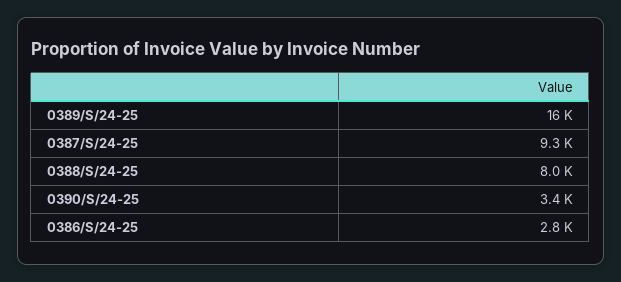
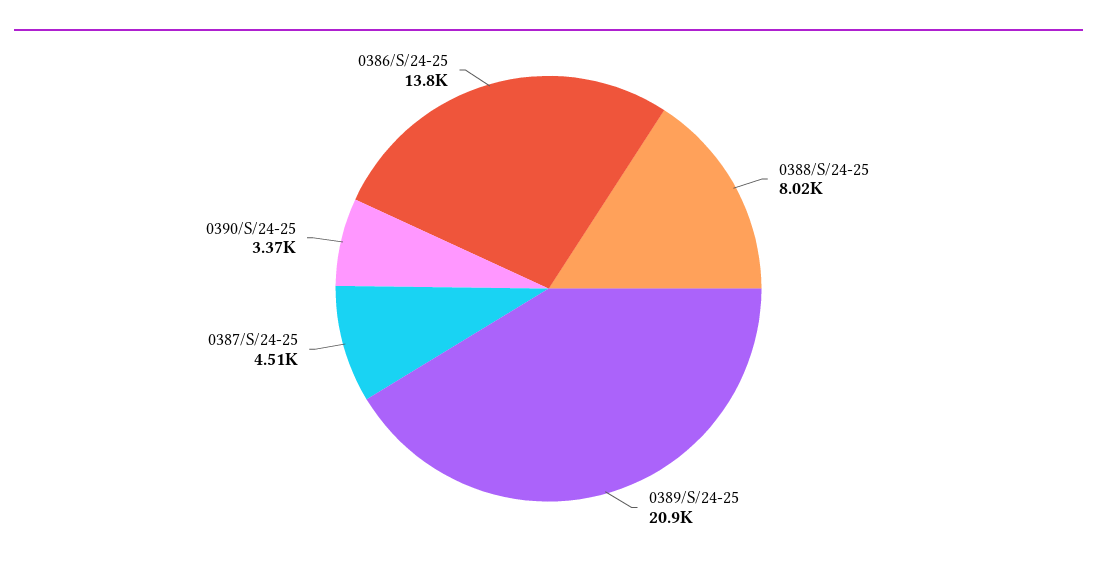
0389/S/24-25: 16000 -> 20900
0387/S/24-25: 9300 -> 4510
0386/S/24-25: 2800 -> 13800

